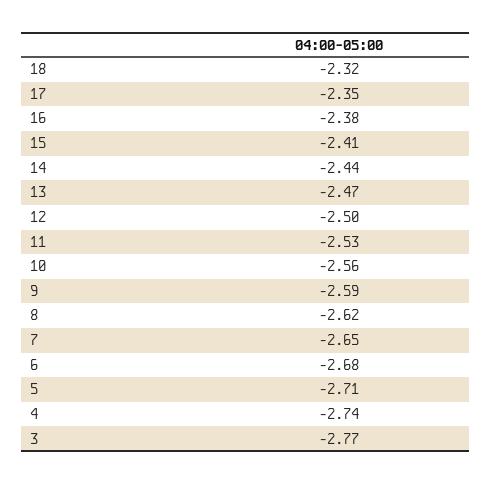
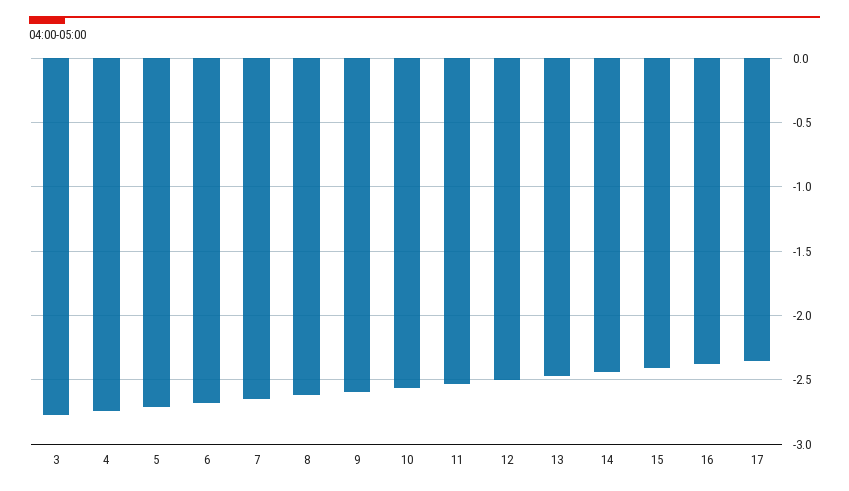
18: -2.32 -> none

